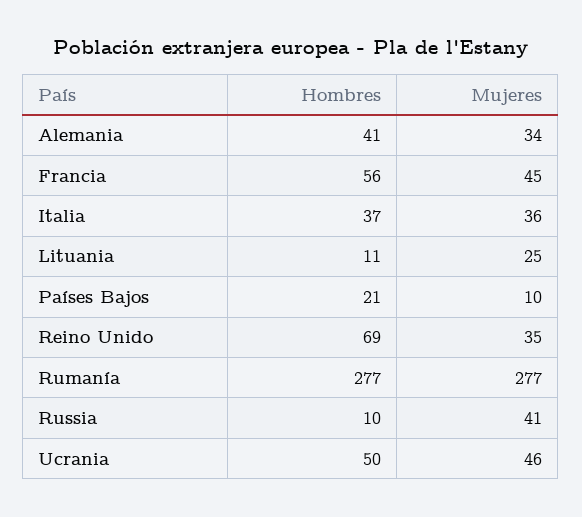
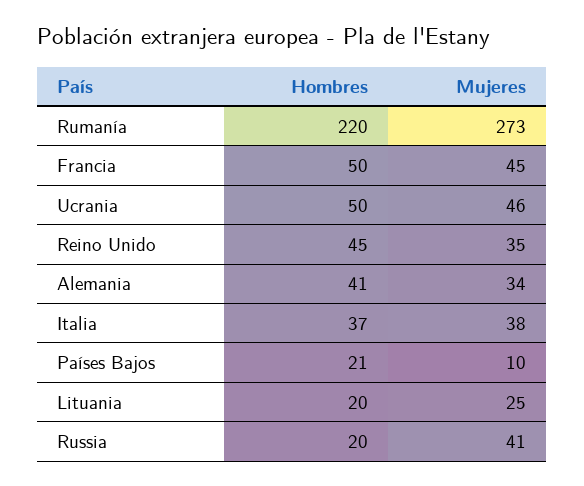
Hombres, Francia: 56 -> 50
Mujeres, Italia: 36 -> 38
Hombres, Lituania: 11 -> 20
Hombres, Reino Unido: 69 -> 45
Hombres, Rumanía: 277 -> 220
Mujeres, Rumanía: 277 -> 273
Hombres, Russia: 10 -> 20

